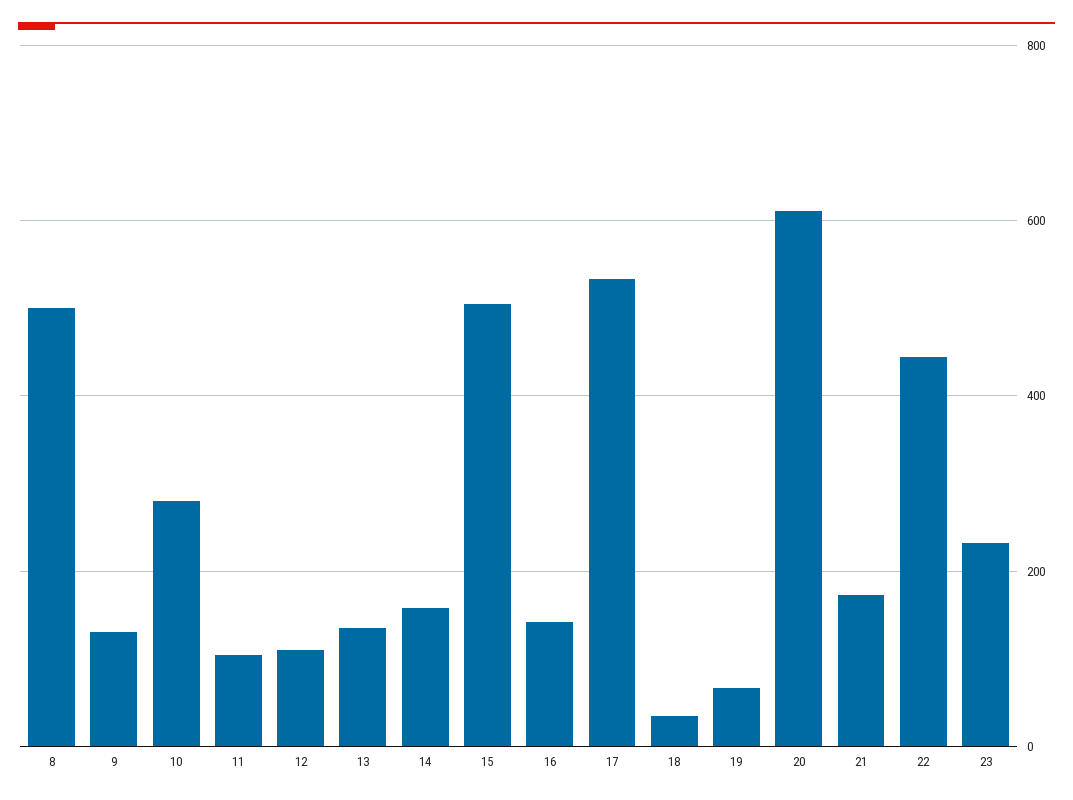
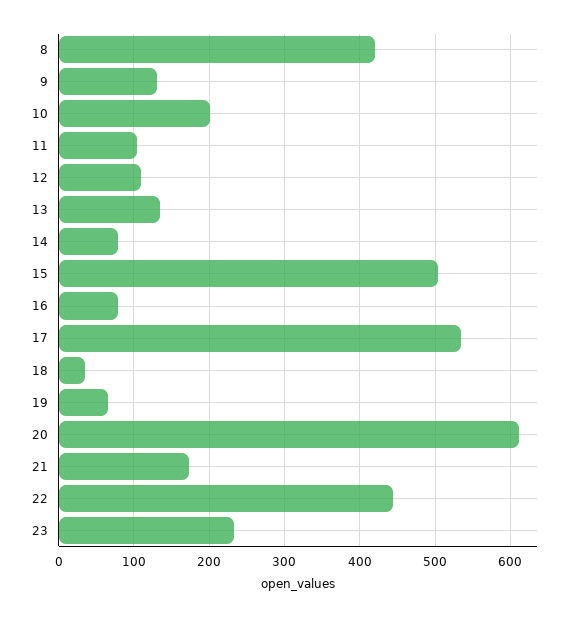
8: 500 -> 420
10: 280 -> 200
14: 160 -> 80
16: 140 -> 80

